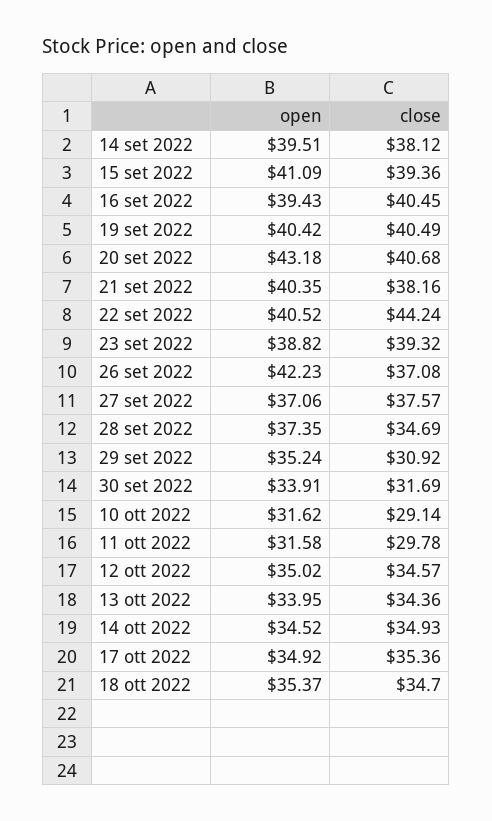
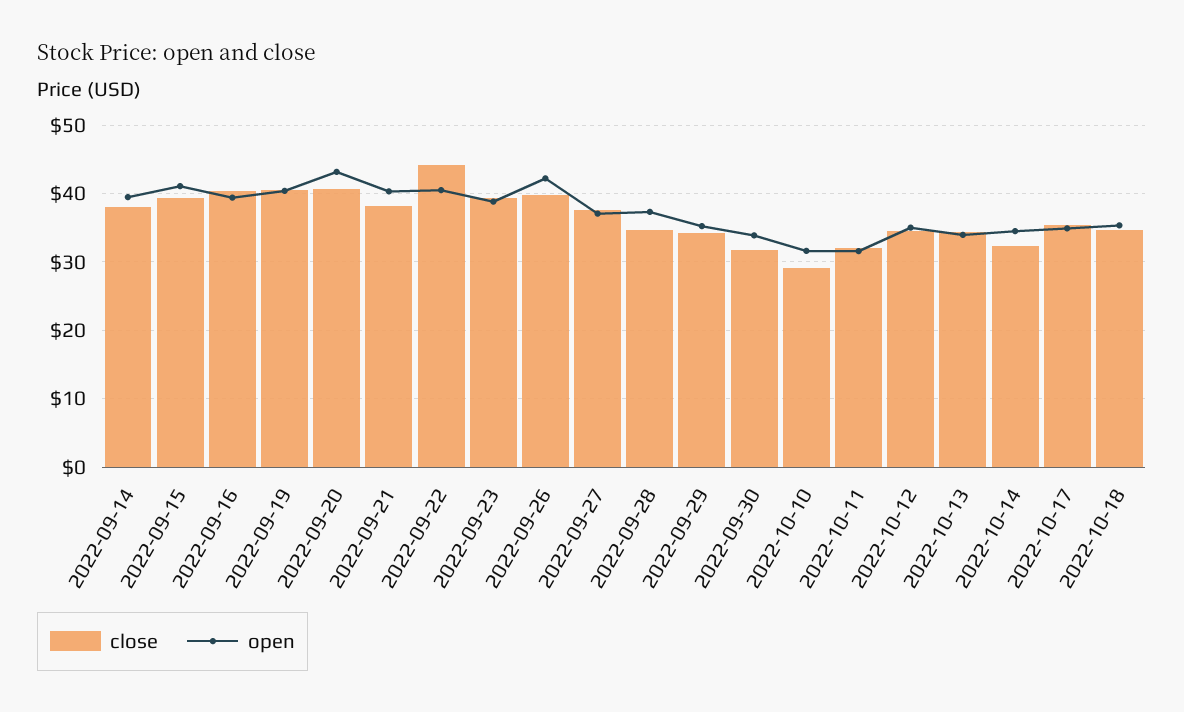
close, 26 set 2022: 37.08 -> 40
close, 29 set 2022: 30.92 -> 34
close, 11 ott 2022: 29.78 -> 32
close, 14 ott 2022: 34.93 -> 32

